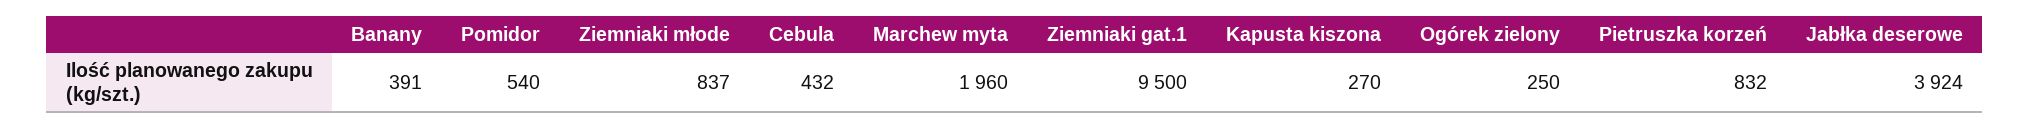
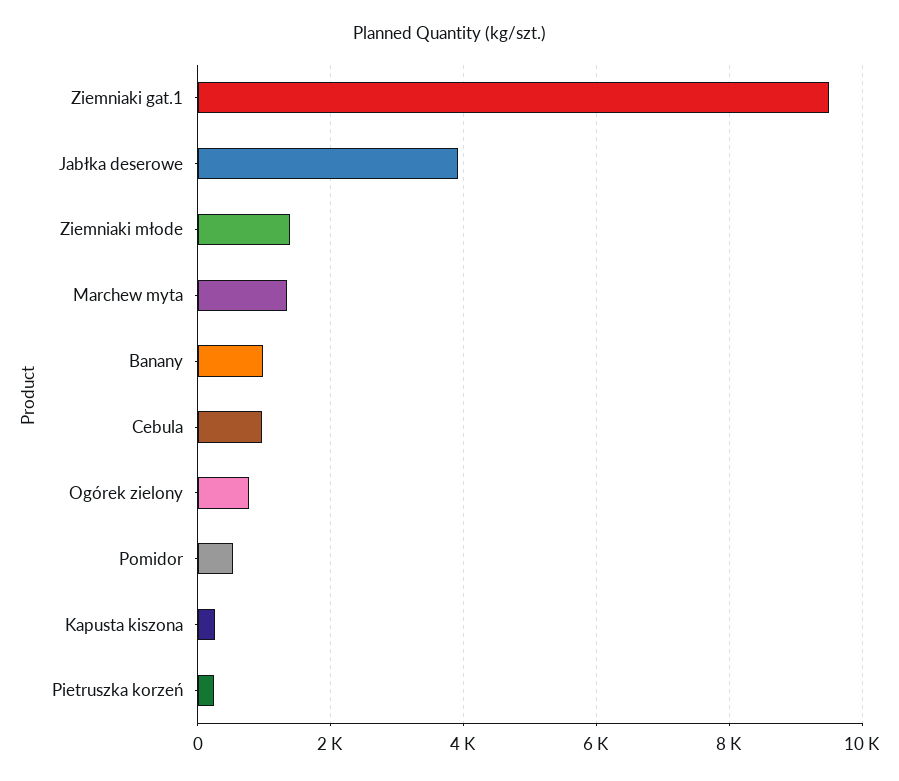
Banany: 391 -> 1000
Ziemniaki młode: 837 -> 1400
Cebula: 432 -> 1000
Marchew myta: 1960 -> 1400
Ogórek zielony: 250 -> 800
Pietruszka korzeń: 832 -> 200

